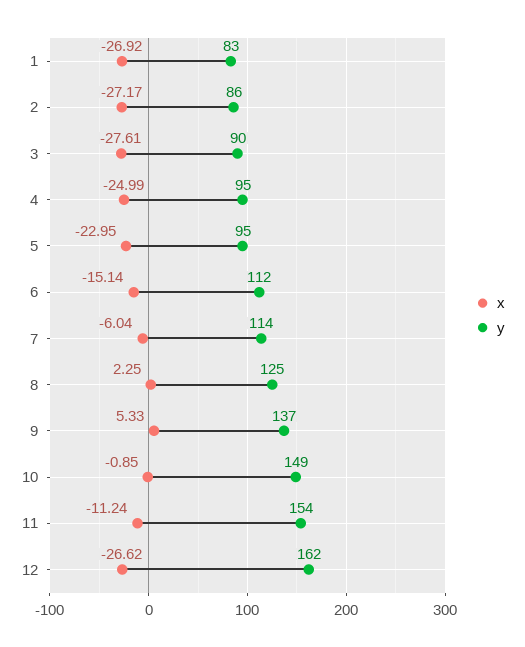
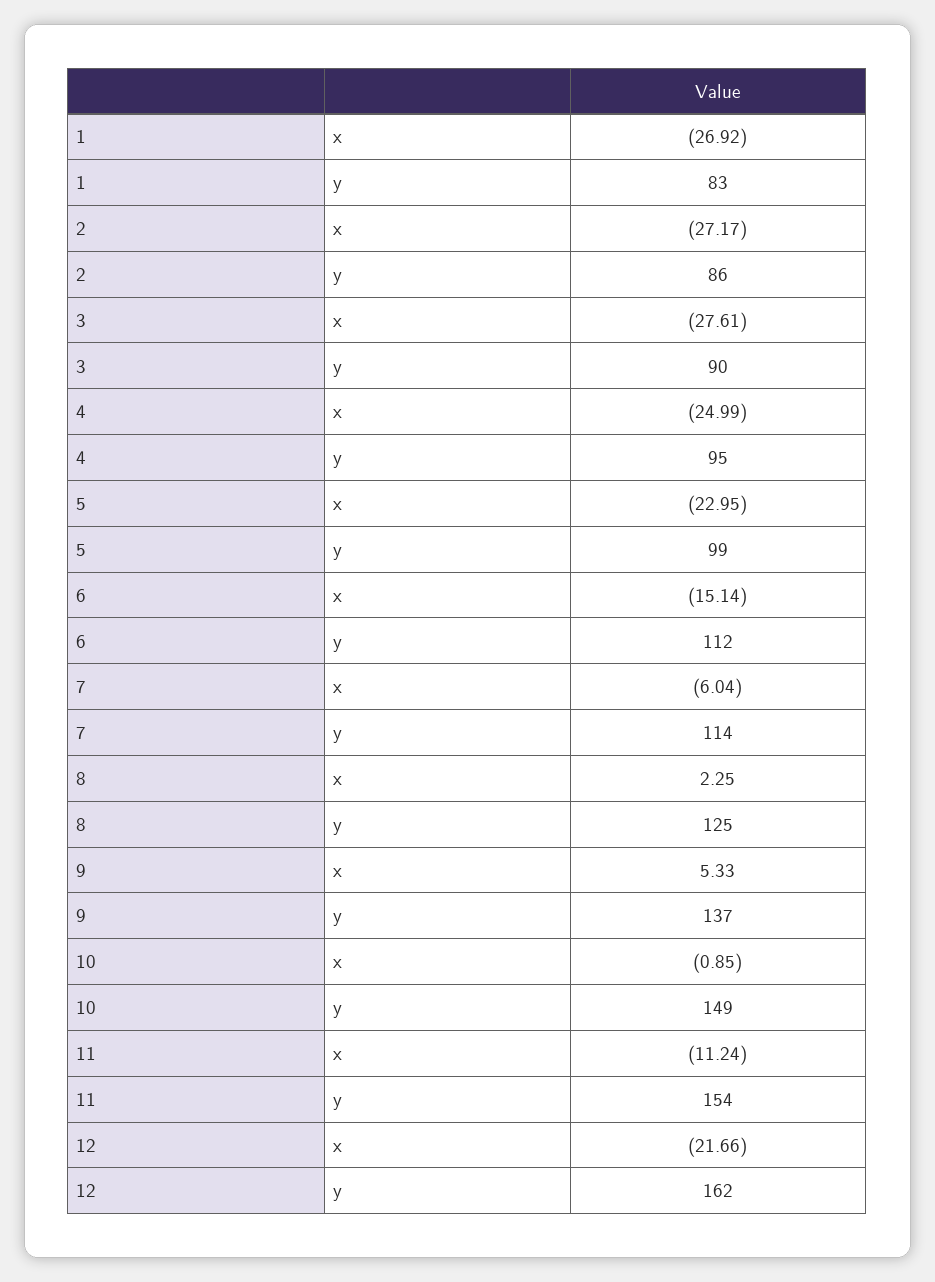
y, 5: 95 -> 99
x, 12: -26.62 -> -21.66

